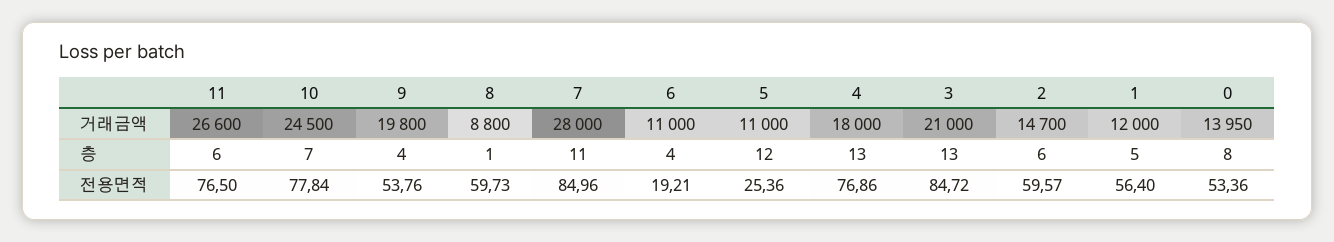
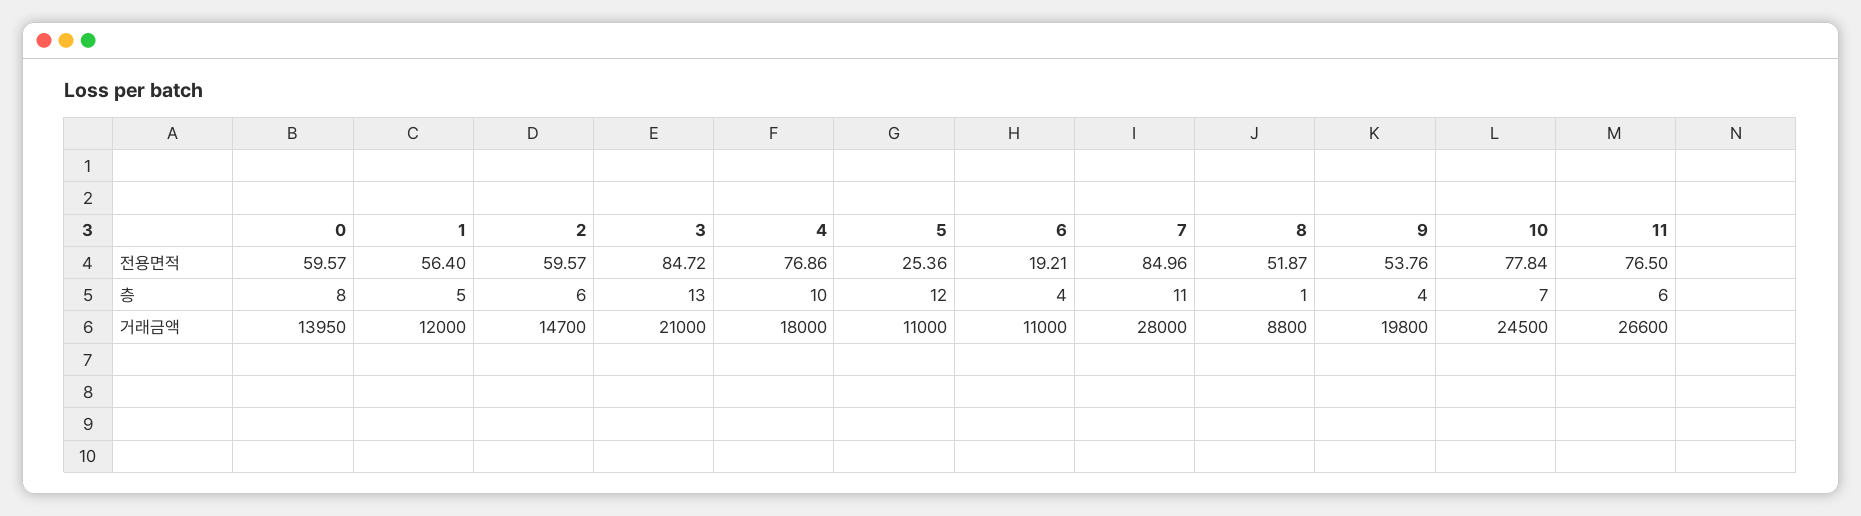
4, 층: 13 -> 10
8, 전용면적: 59.73 -> 51.87
0, 전용면적: 53.36 -> 59.57

